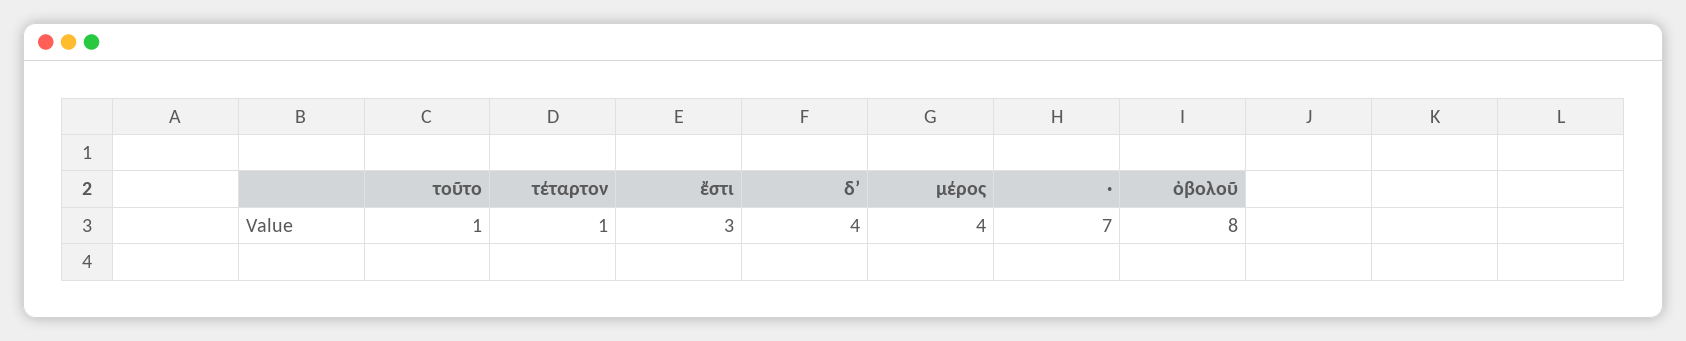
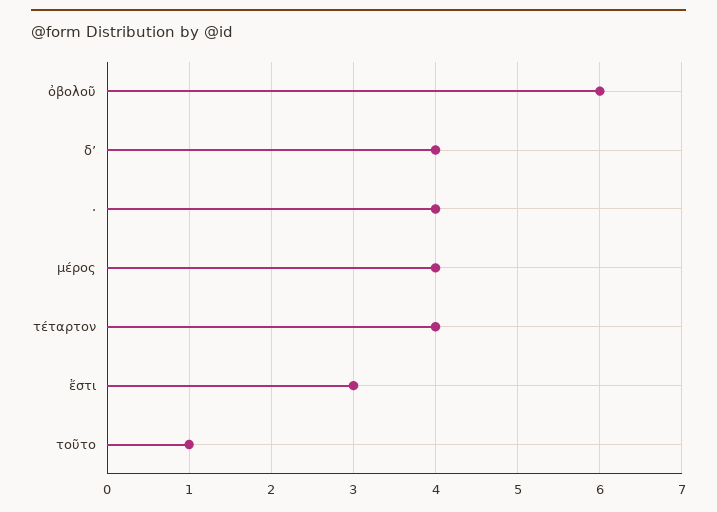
τέταρτον: 1 -> 4
·: 7 -> 4
ὀβολοῦ: 8 -> 6

